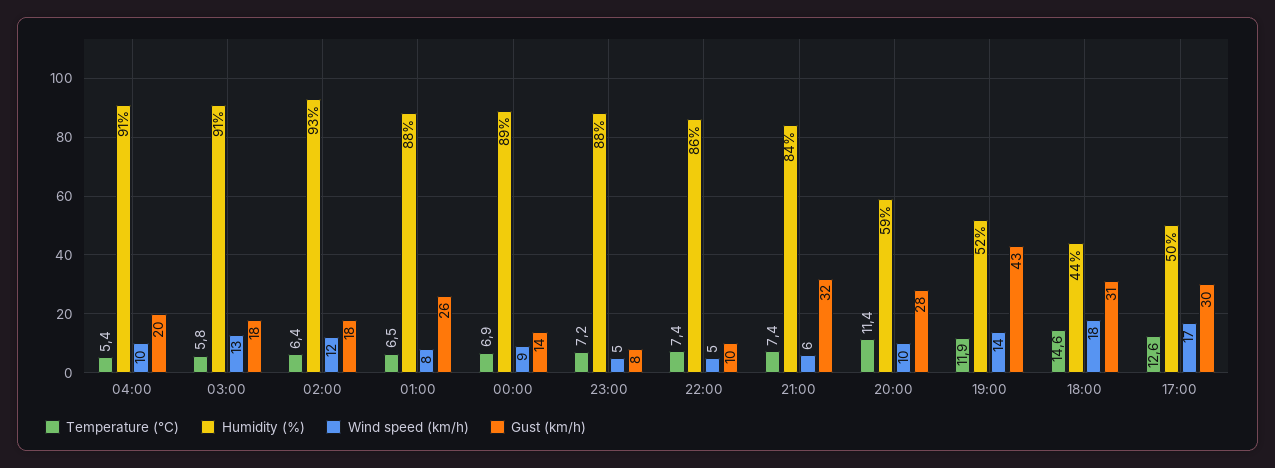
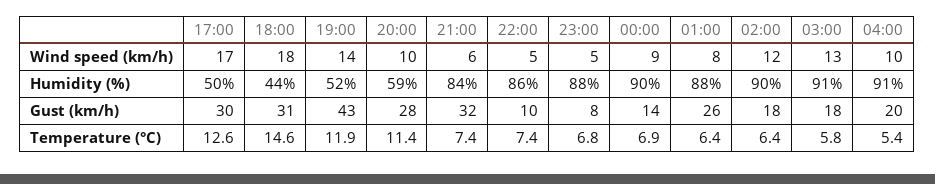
Humidity (%), 02:00: 93 -> 90
Temperature (°C), 01:00: 6.5 -> 6.4
Humidity (%), 00:00: 89 -> 90
Temperature (°C), 23:00: 7.2 -> 6.8

